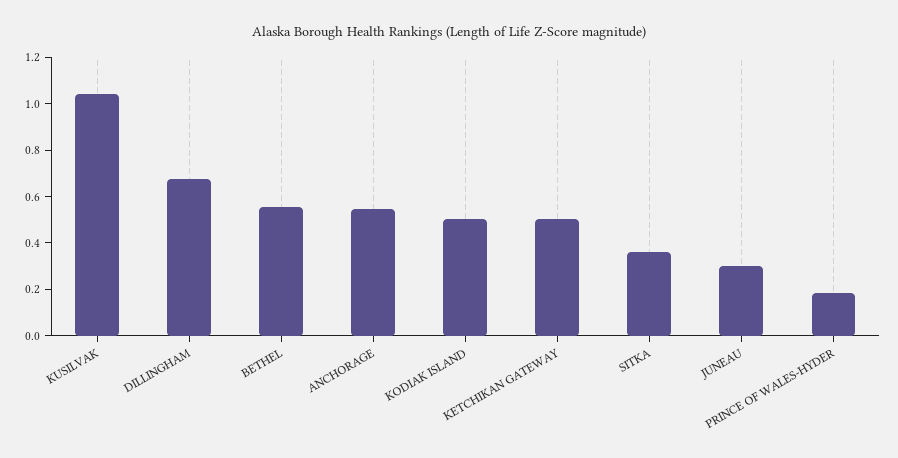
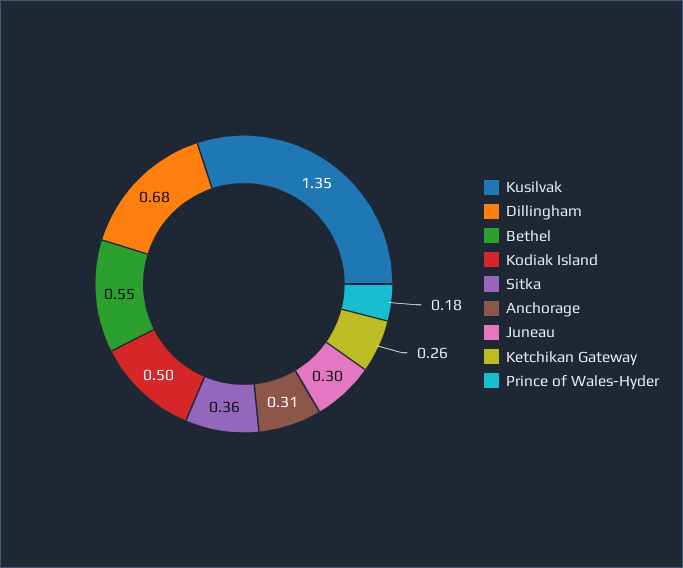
KUSILVAK: 1.05 -> 1.35
ANCHORAGE: 0.55 -> 0.31
KETCHIKAN GATEWAY: 0.5 -> 0.26

